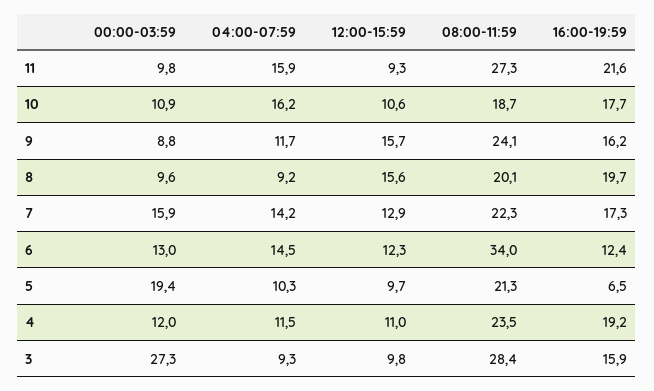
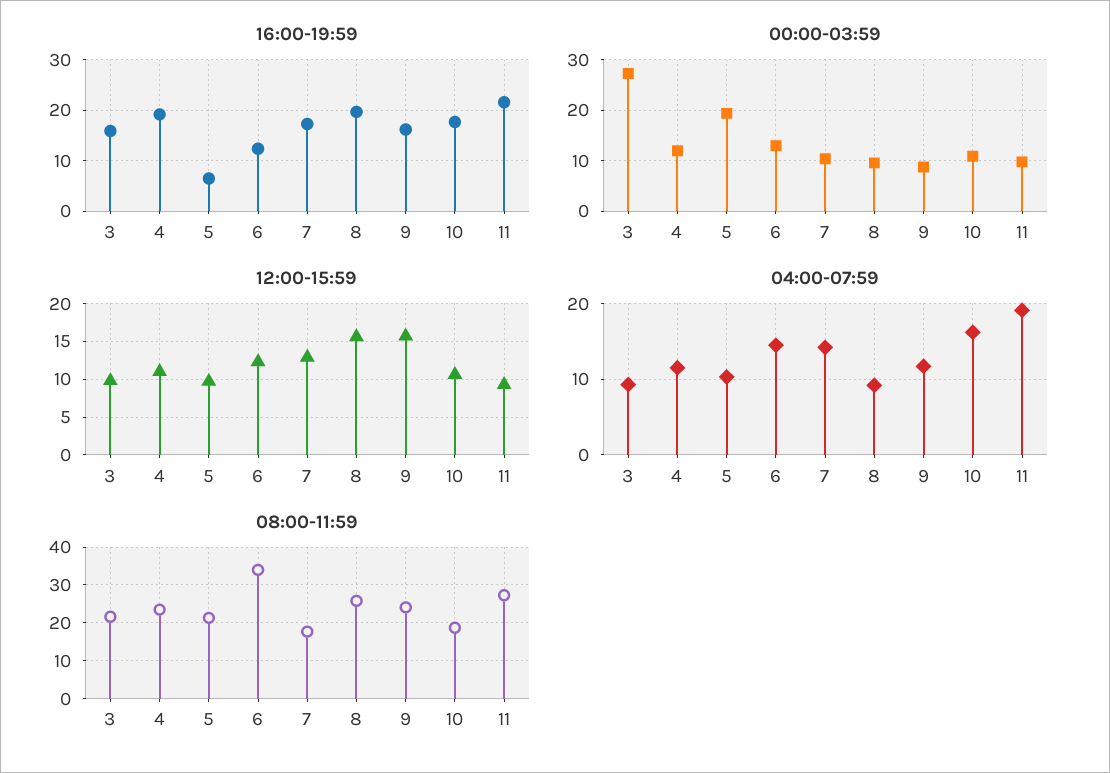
04:00-07:59, 11: 15.9 -> 19
08:00-11:59, 8: 20.1 -> 26
00:00-03:59, 7: 15.9 -> 10
08:00-11:59, 7: 22.3 -> 18
08:00-11:59, 3: 28.4 -> 22

